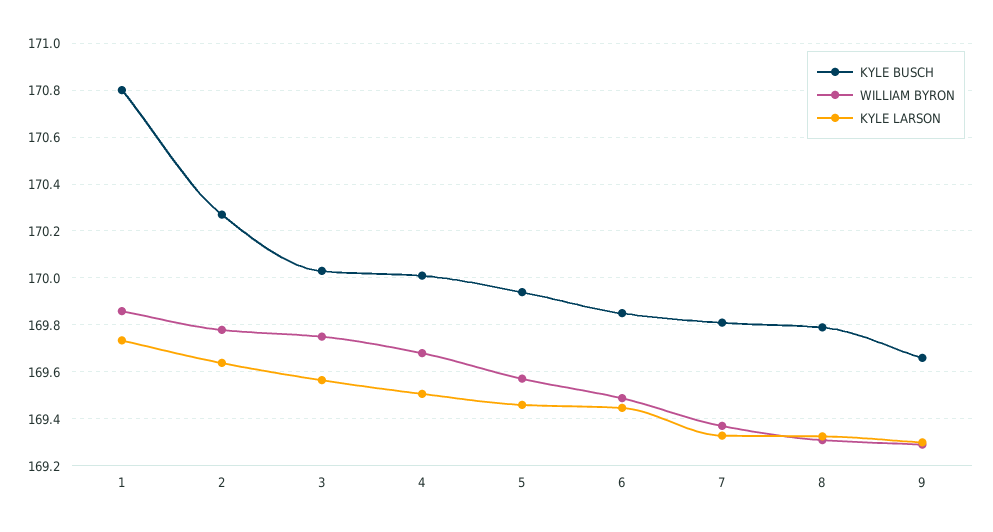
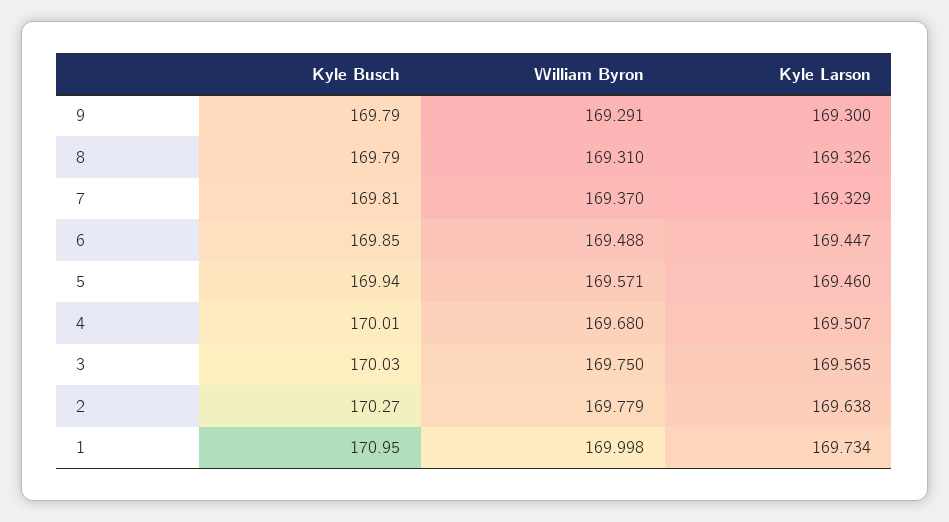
KYLE BUSCH, 1: 170.8 -> 170.95
WILLIAM BYRON, 1: 169.85 -> 169.998
KYLE BUSCH, 9: 169.65 -> 169.79

